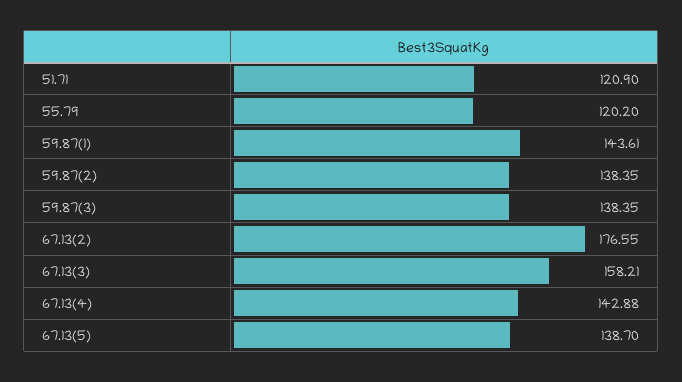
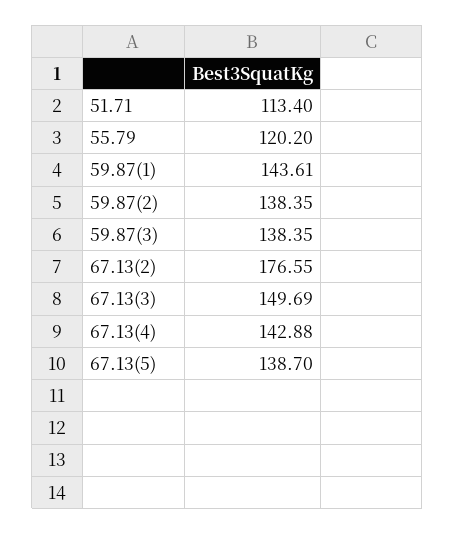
51.71: 120.9 -> 113.4
67.13(3): 158.21 -> 149.69

